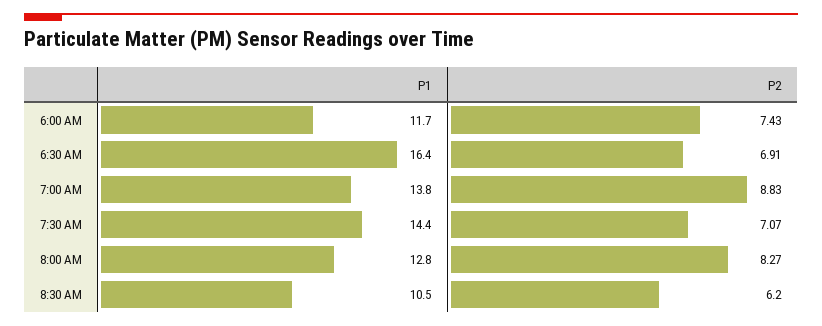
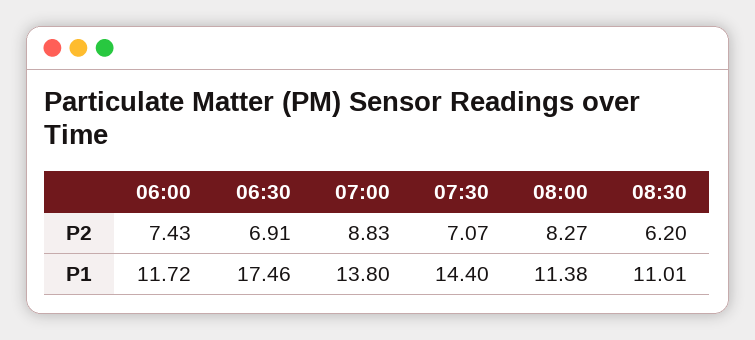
P1, 6:30 AM: 16.4 -> 17.46
P1, 8:00 AM: 12.8 -> 11.38
P1, 8:30 AM: 10.5 -> 11.01

